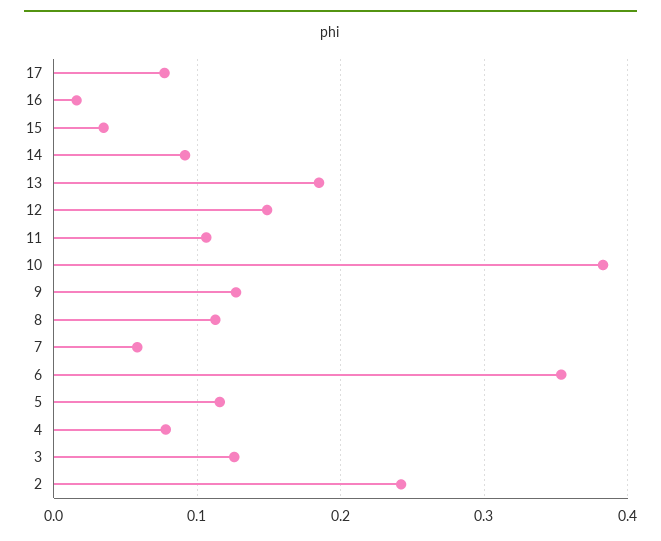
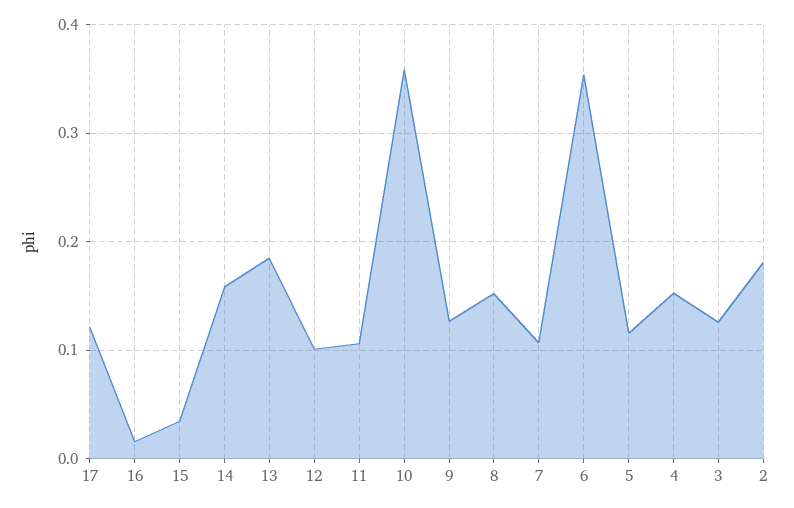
17: 0.08 -> 0.12
14: 0.09 -> 0.16
12: 0.15 -> 0.1
10: 0.38 -> 0.36
8: 0.11 -> 0.15
7: 0.06 -> 0.11
4: 0.08 -> 0.15
2: 0.24 -> 0.18

